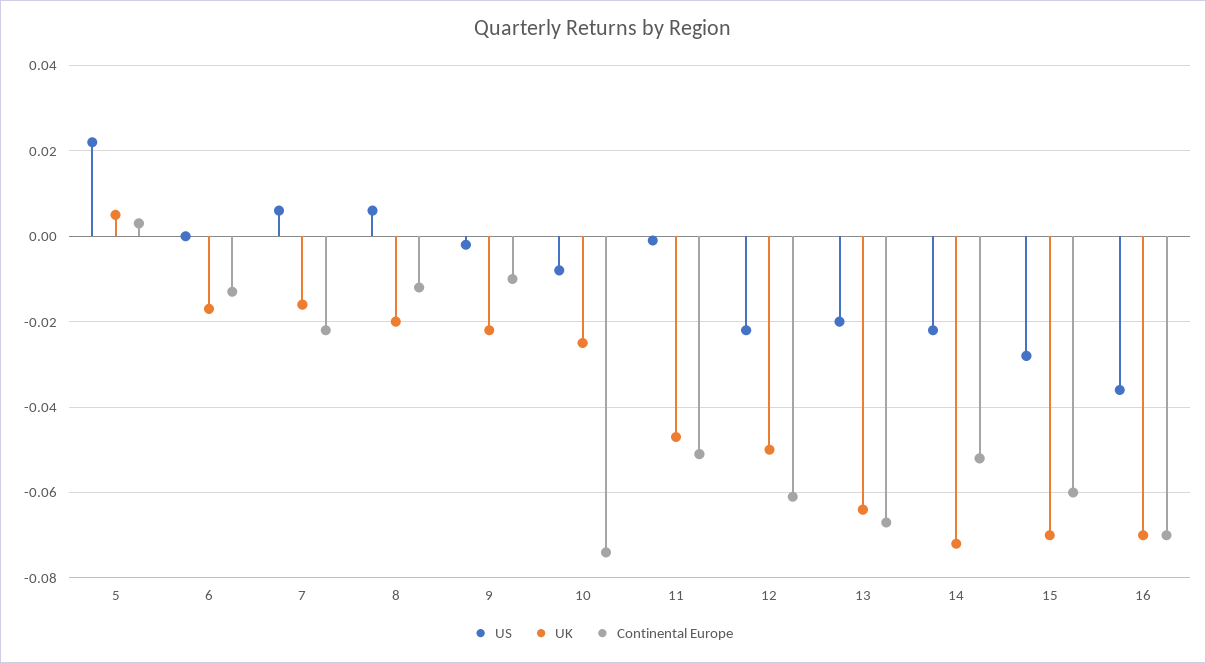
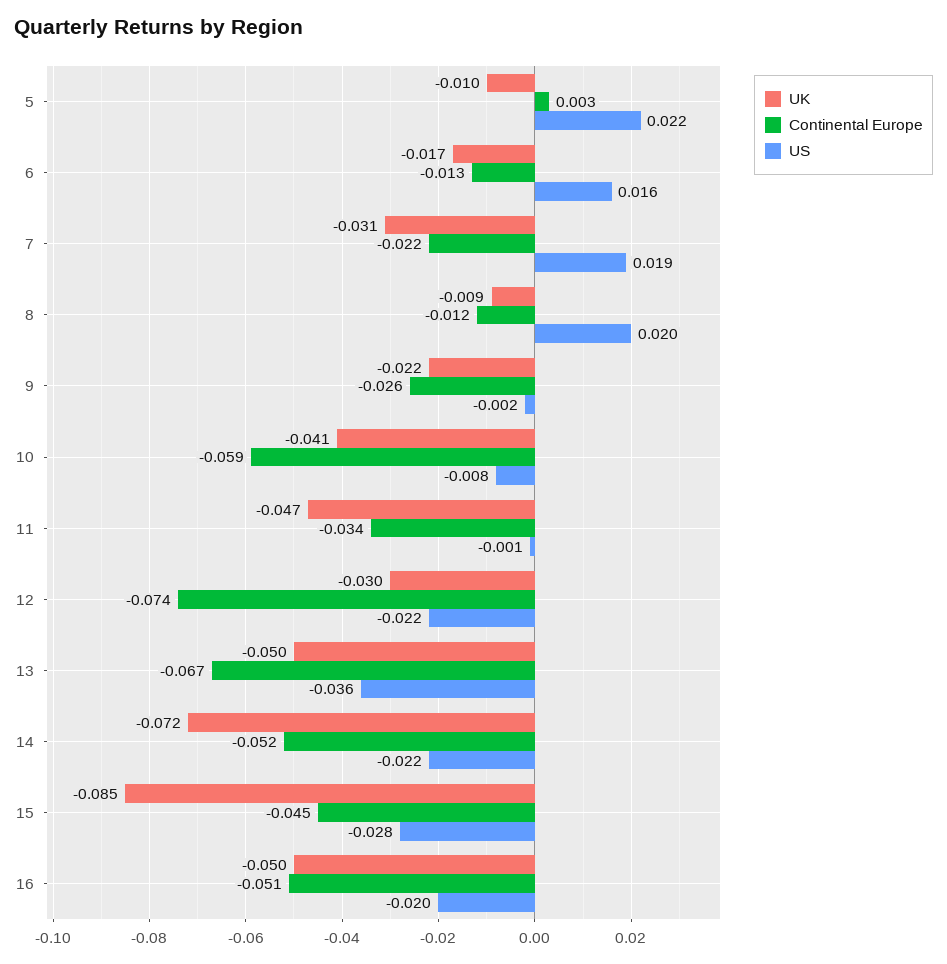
UK, 5: 0.005 -> -0.01
US, 6: 0 -> 0.016
US, 7: 0.005 -> 0.019
UK, 7: -0.015 -> -0.031
US, 8: 0.005 -> 0.02
UK, 8: -0.02 -> -0.009
Continental Europe, 9: -0.01 -> -0.026
UK, 10: -0.025 -> -0.041
Continental Europe, 10: -0.075 -> -0.059
Continental Europe, 11: -0.05 -> -0.034
UK, 12: -0.05 -> -0.03
Continental Europe, 12: -0.06 -> -0.074
US, 13: -0.02 -> -0.036
UK, 13: -0.065 -> -0.05
UK, 15: -0.07 -> -0.085
Continental Europe, 15: -0.06 -> -0.045
US, 16: -0.035 -> -0.02
UK, 16: -0.07 -> -0.05
Continental Europe, 16: -0.07 -> -0.051

